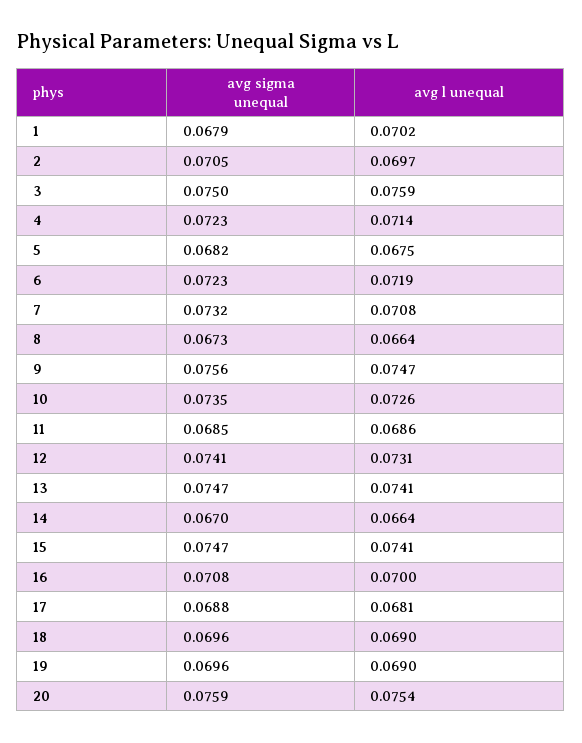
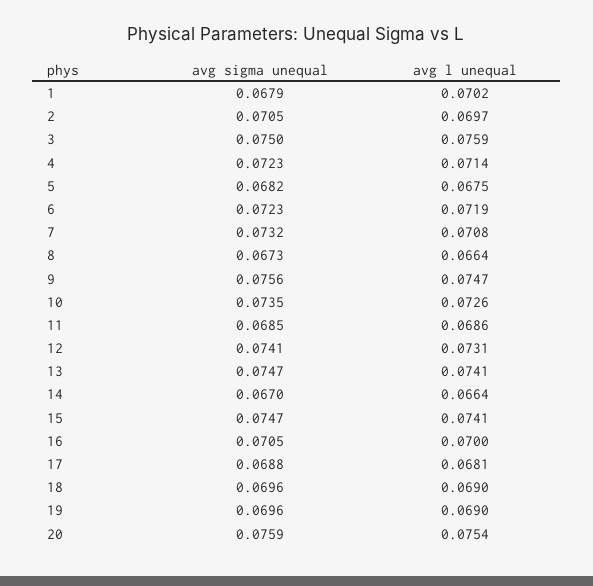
avg sigma unequal, 16: 0.0708 -> 0.0705

